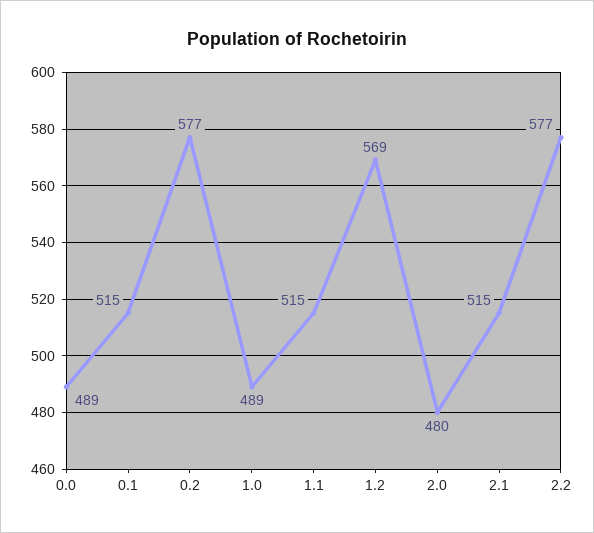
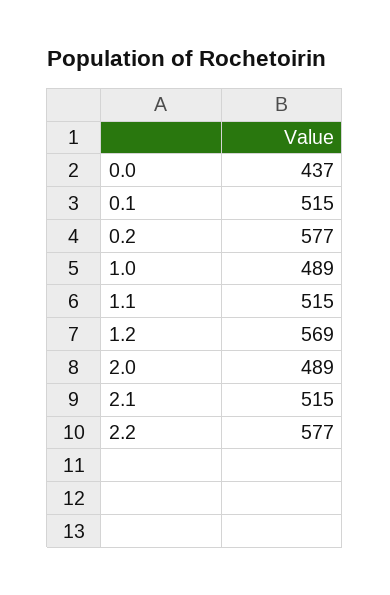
0.0: 489 -> 437
2.0: 480 -> 489

